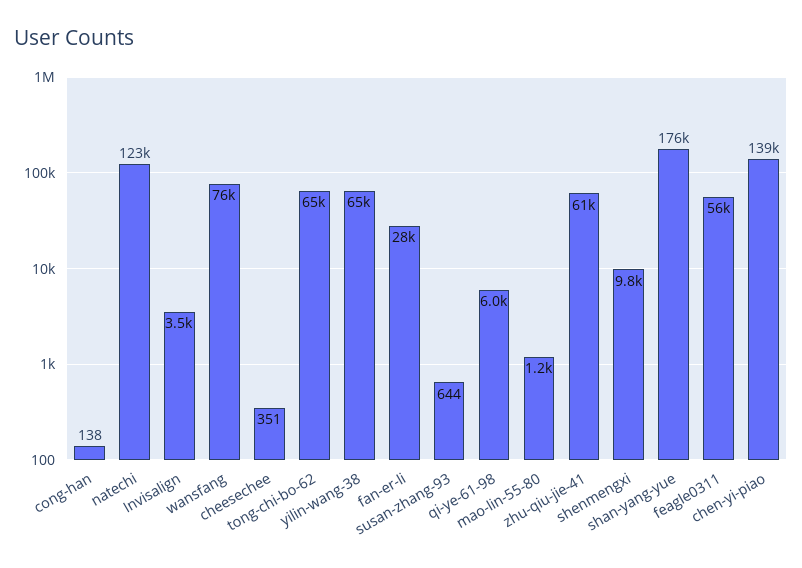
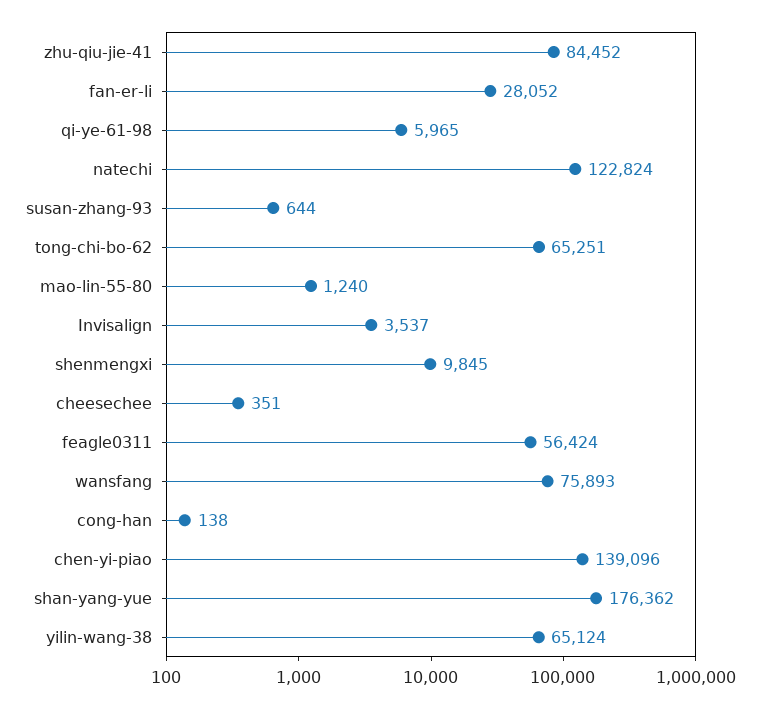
zhu-qiu-jie-41: 61000 -> 84452

